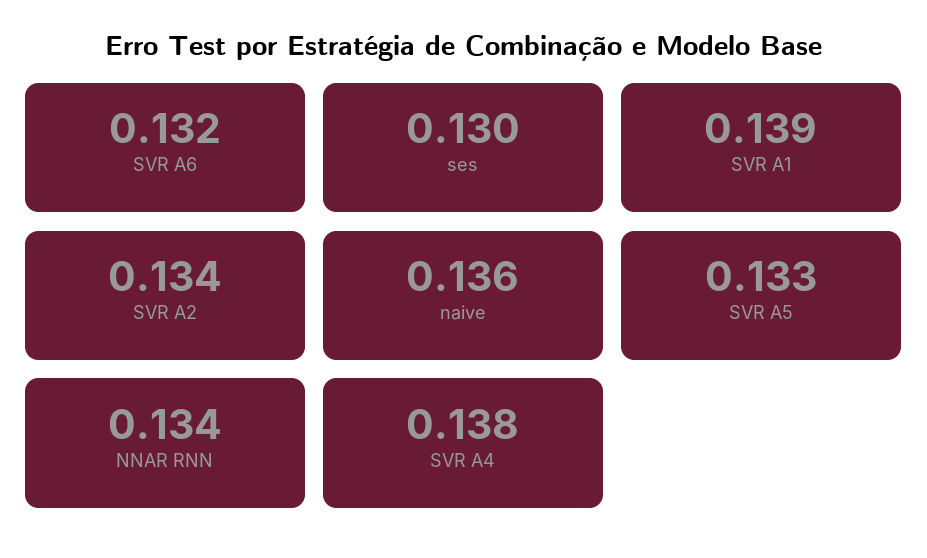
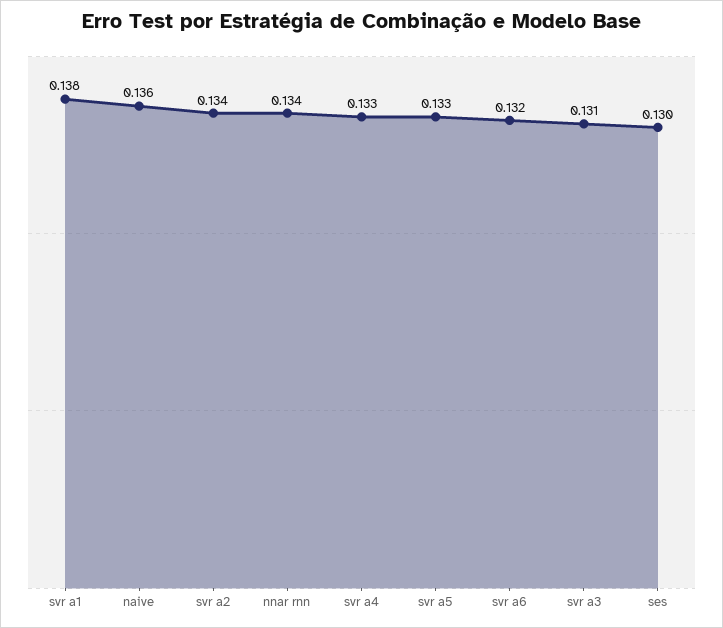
SVR A1: 0.139 -> 0.138
SVR A4: 0.138 -> 0.133
svr a3: none -> 0.131

